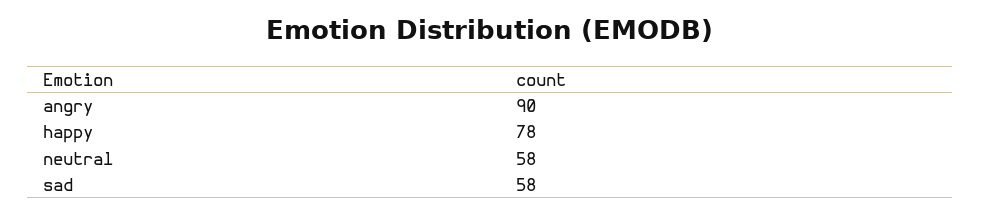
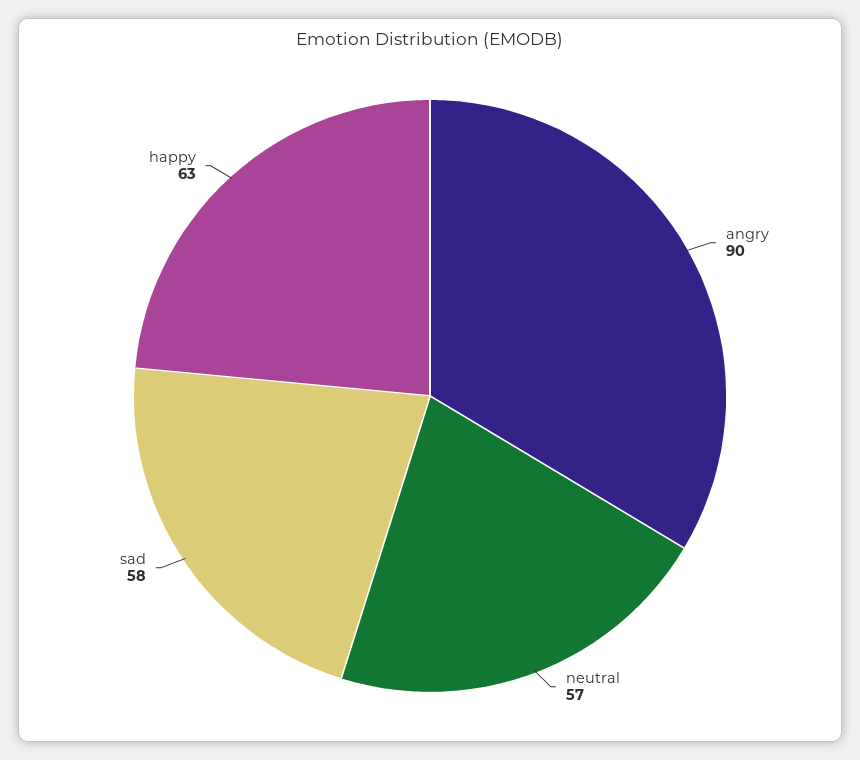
happy: 78 -> 63
neutral: 58 -> 57

